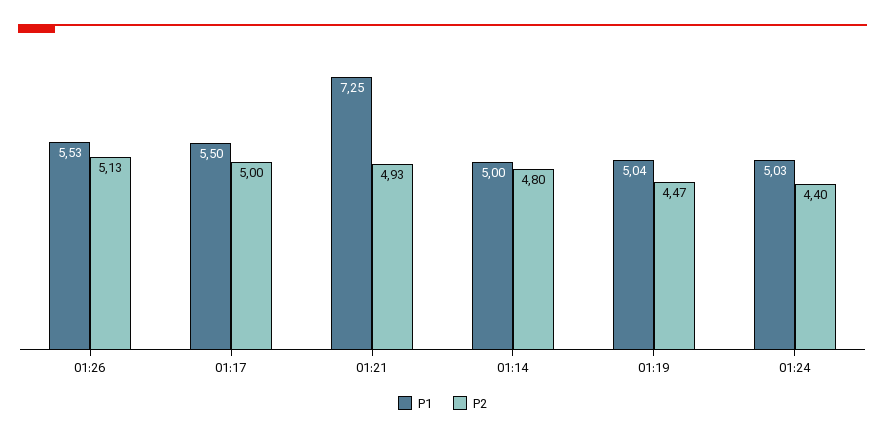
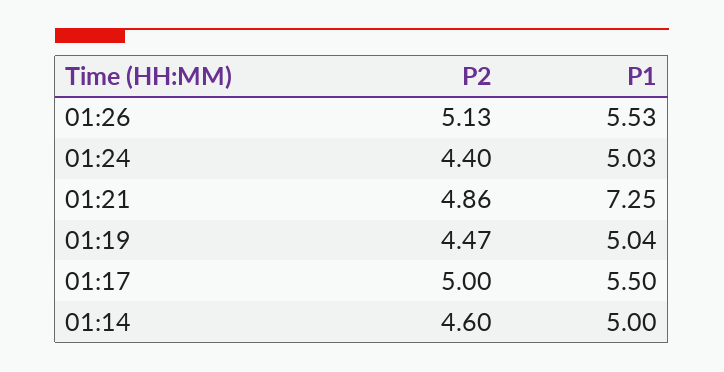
P2, 01:21: 4.93 -> 4.86
P2, 01:14: 4.8 -> 4.6

